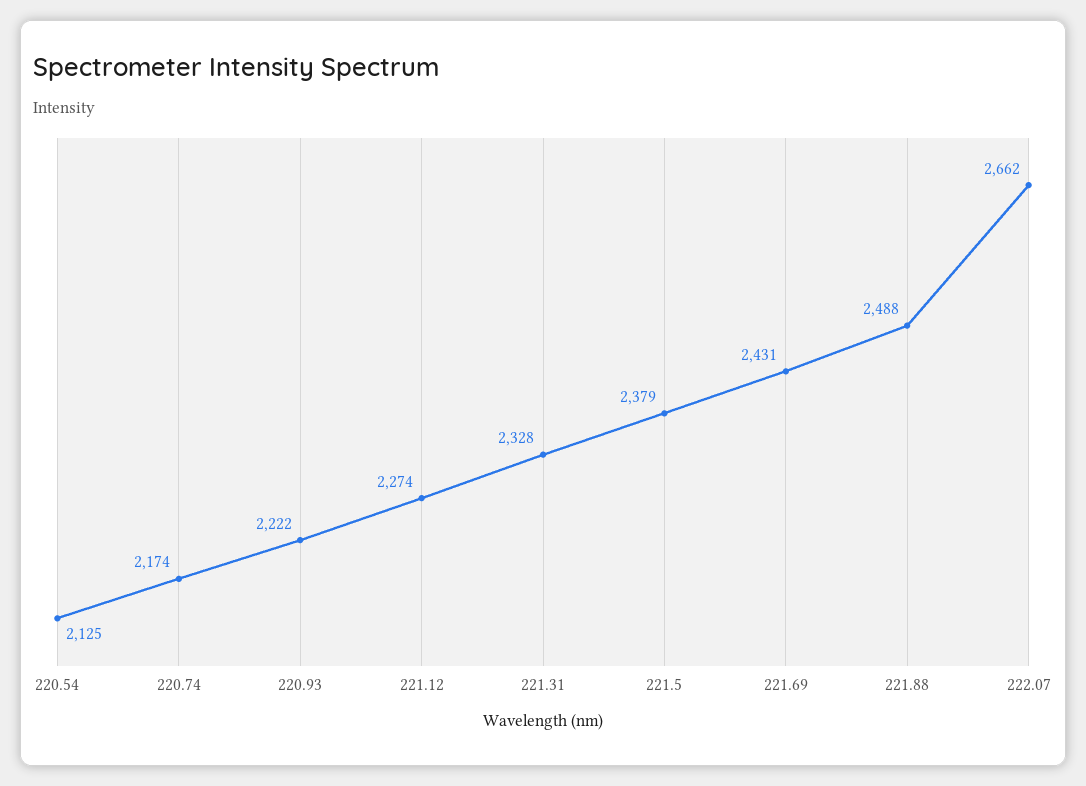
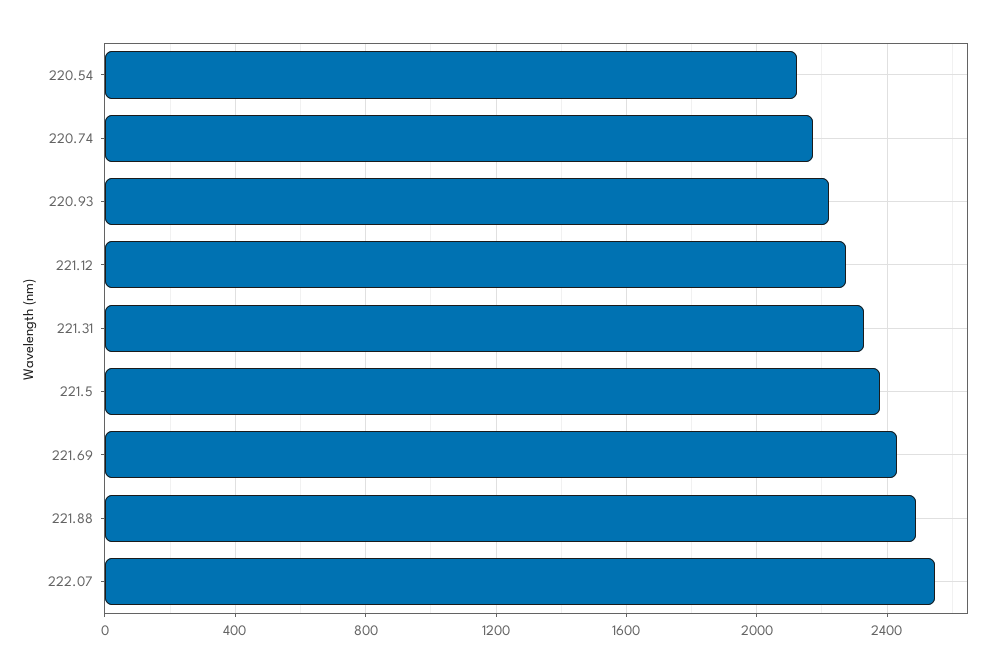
222.07: 2662 -> 2550

